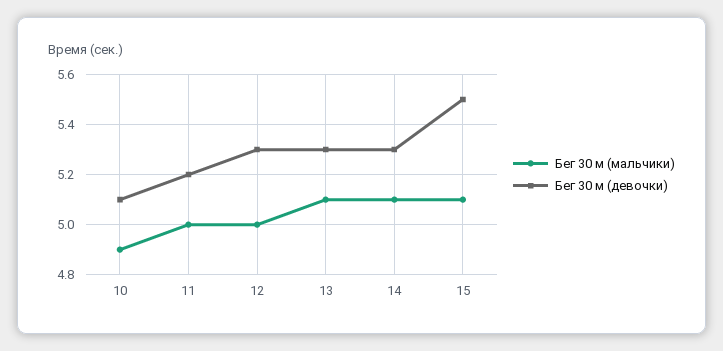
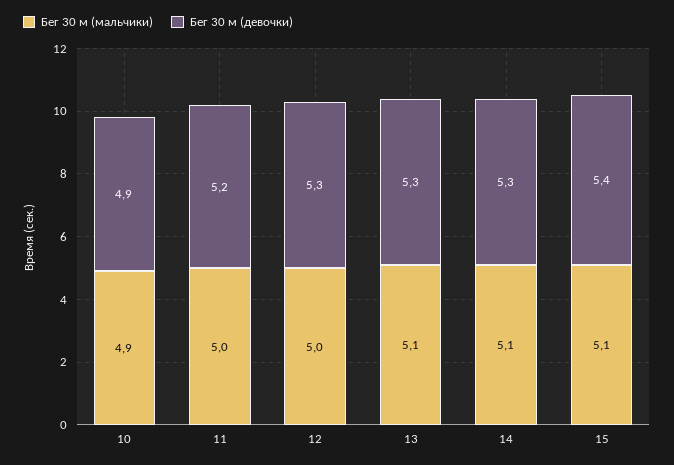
Бег 30 м (девочки), 10: 5.1 -> 4.9
Бег 30 м (девочки), 15: 5.5 -> 5.4

